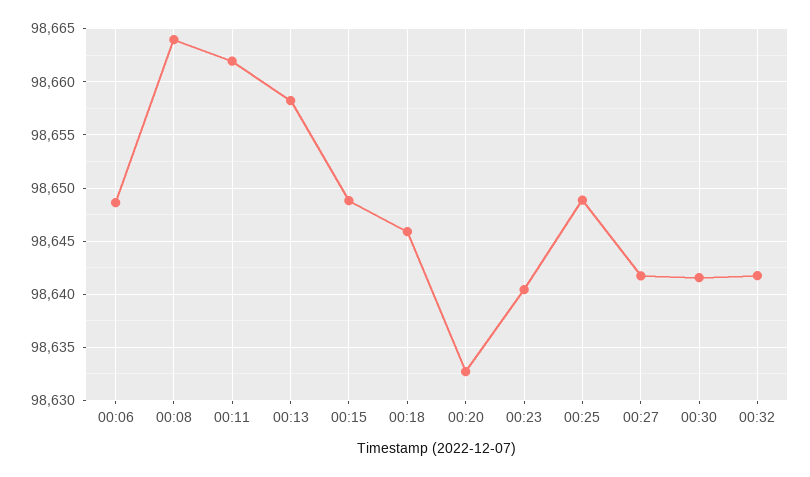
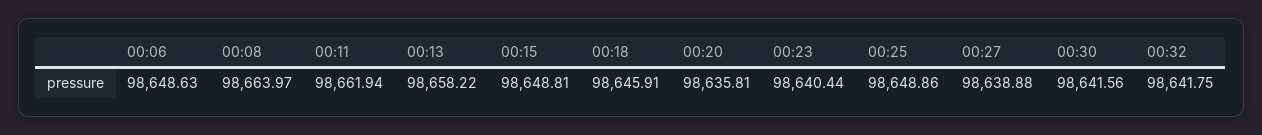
00:20: 98633 -> 98635.81
00:27: 98642 -> 98638.88

